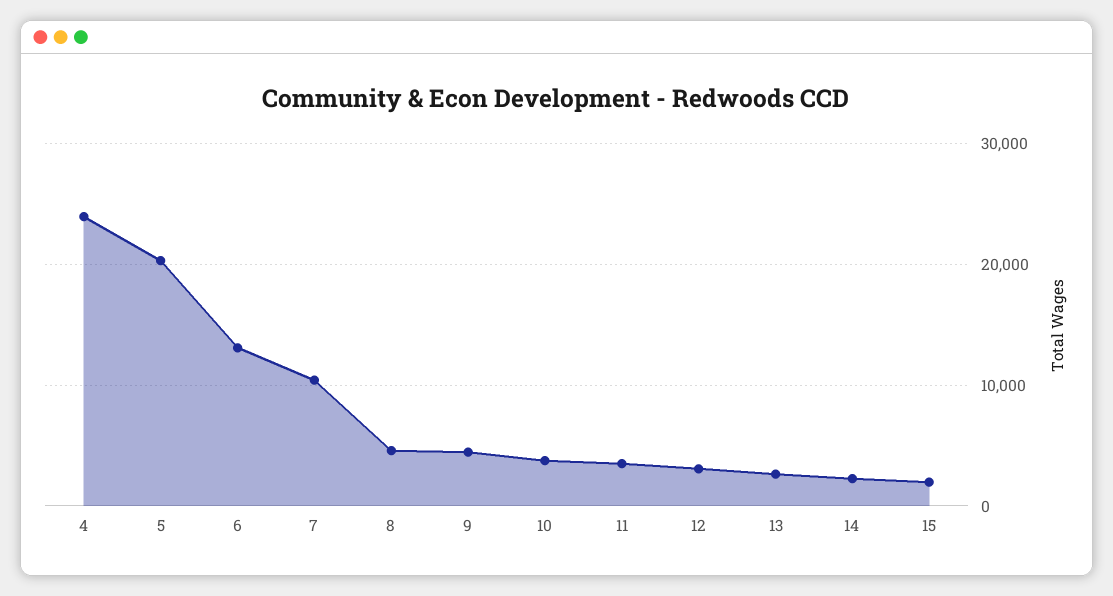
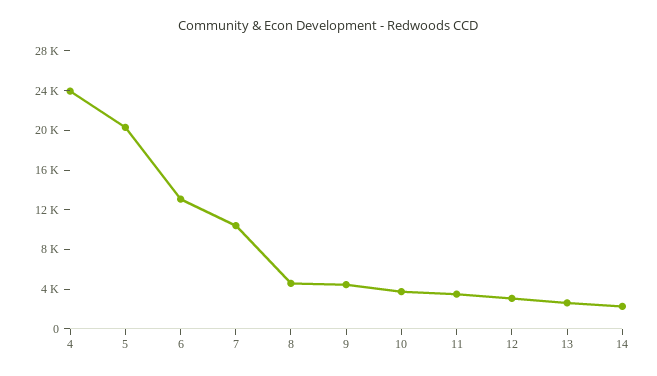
15: 2000 -> none

